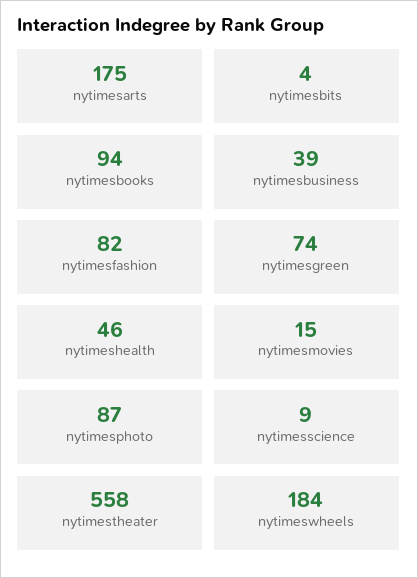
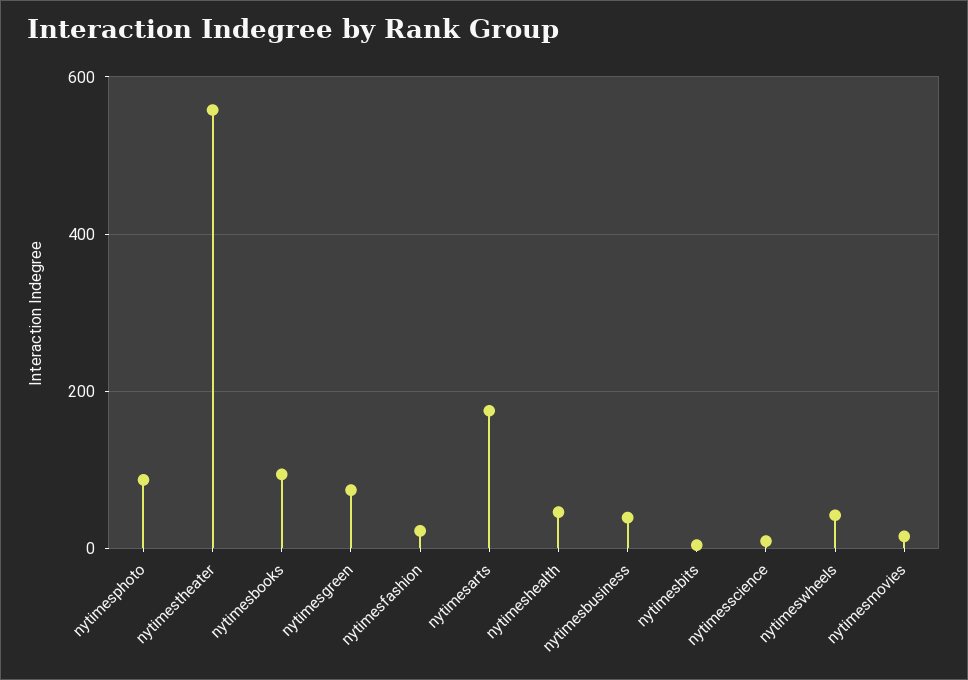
nytimesfashion: 82 -> 20
nytimeswheels: 184 -> 40

